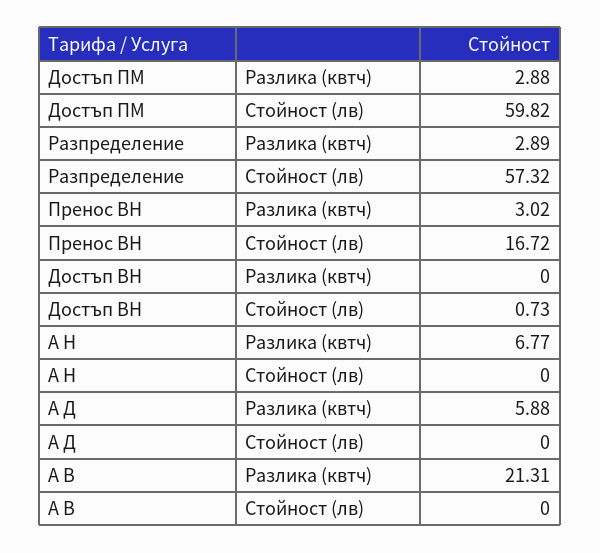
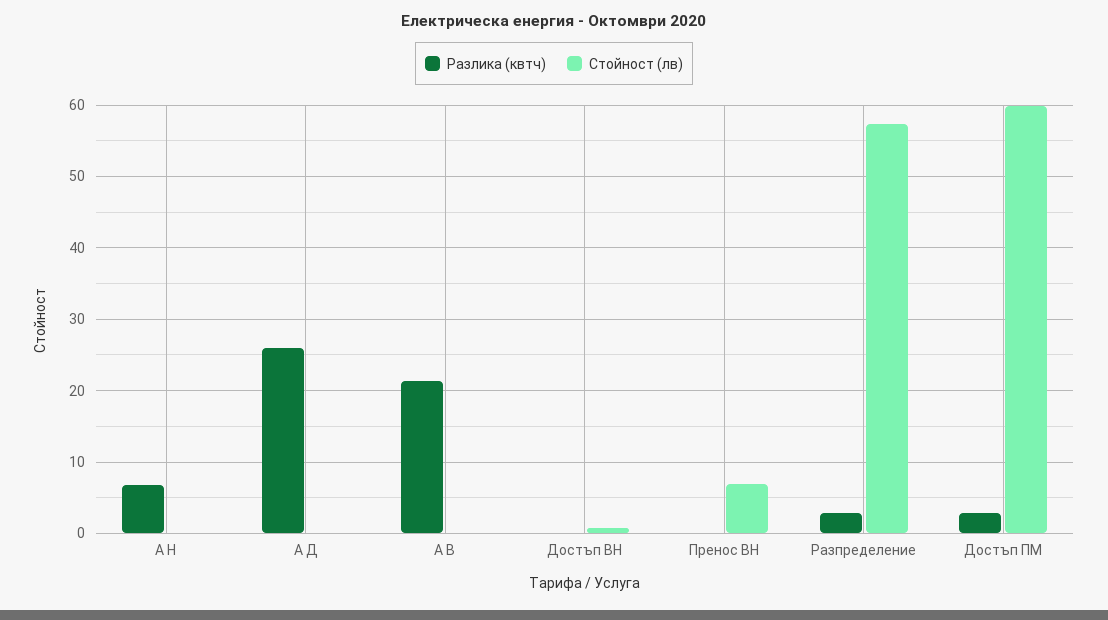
Разлика (квтч), Пренос ВН: 3.02 -> 0
Стойност (лв), Пренос ВН: 16.72 -> 7
Разлика (квтч), А Д: 5.88 -> 26

